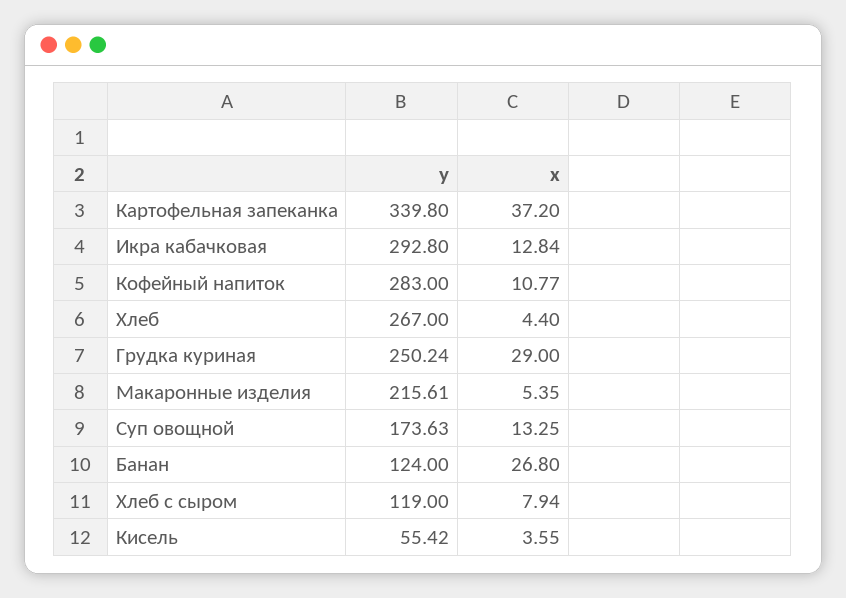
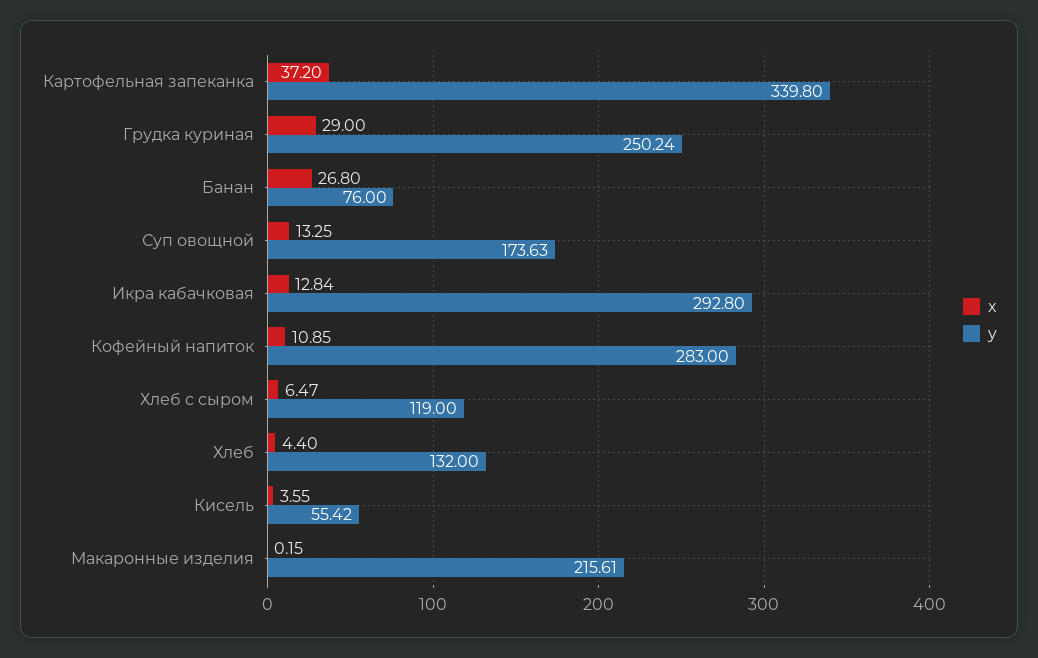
x, Кофейный напиток: 10.77 -> 10.85
y, Хлеб: 267 -> 132
x, Макаронные изделия: 5.35 -> 0.15
y, Банан: 124 -> 76
x, Хлеб с сыром: 7.94 -> 6.47

